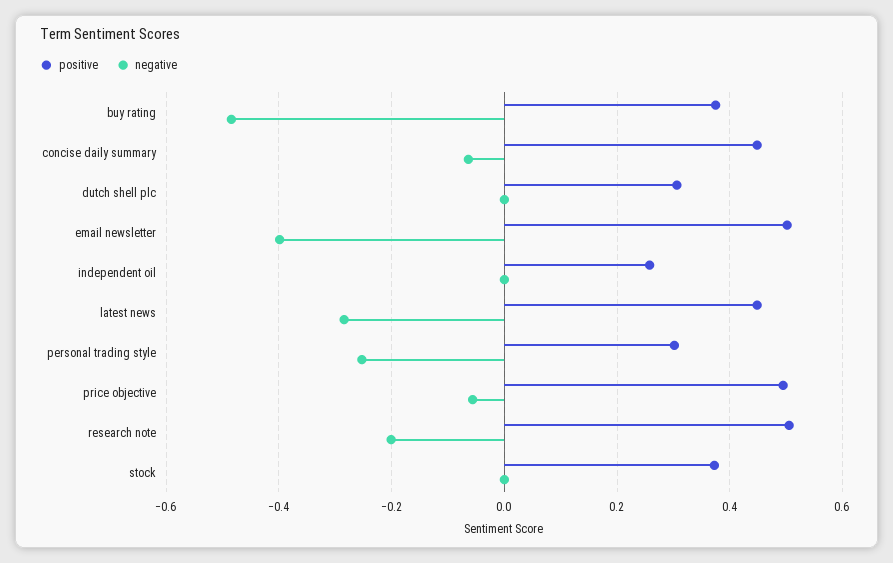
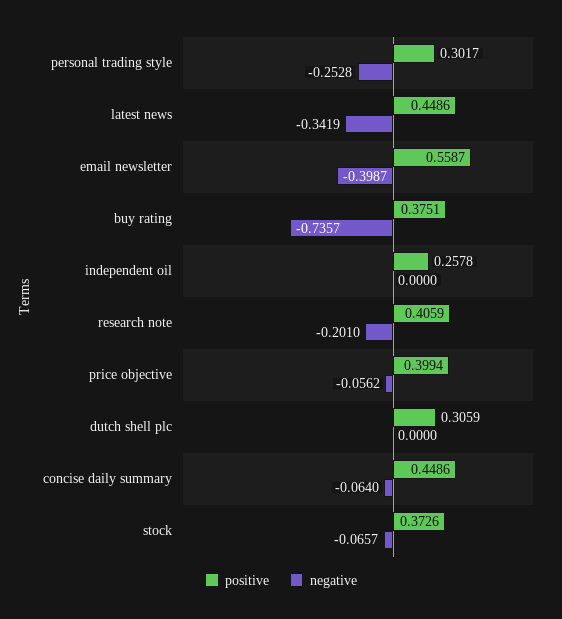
negative, buy rating: -0.48 -> -0.7357
positive, email newsletter: 0.5 -> 0.5587
negative, latest news: -0.28 -> -0.3419
positive, price objective: 0.5 -> 0.3994
positive, research note: 0.5 -> 0.4059
negative, stock: 0 -> -0.0657

